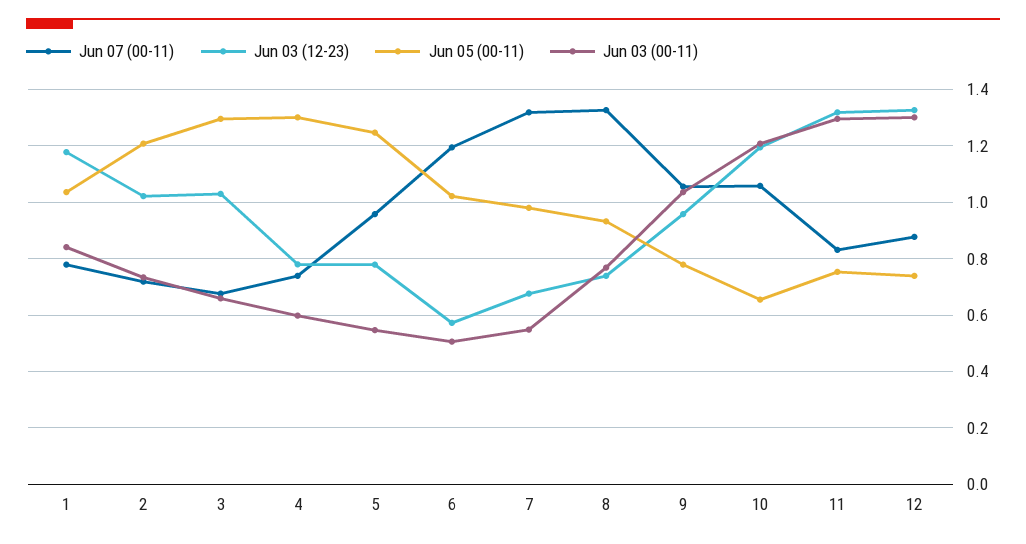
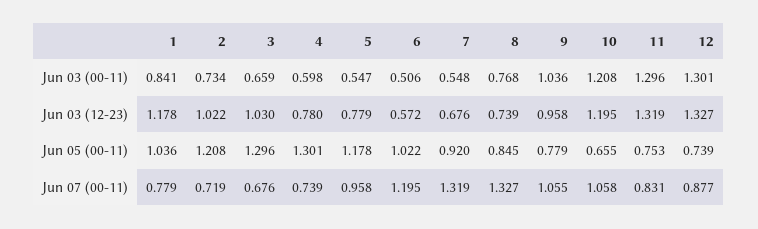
Jun 05 (00-11), 5: 1.25 -> 1.178
Jun 05 (00-11), 7: 0.975 -> 0.92
Jun 05 (00-11), 8: 0.925 -> 0.845

